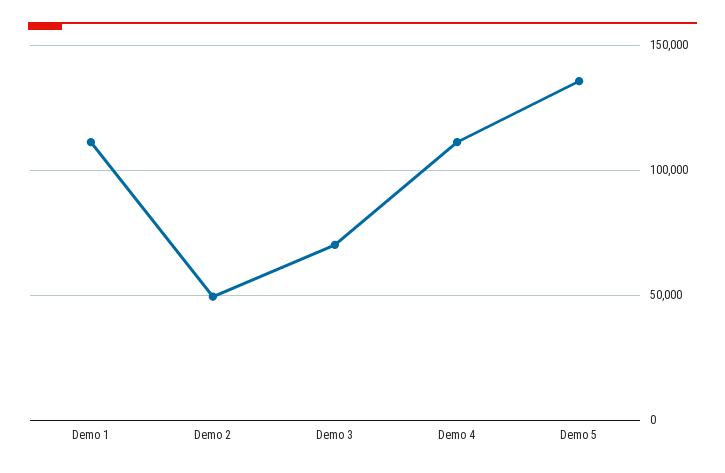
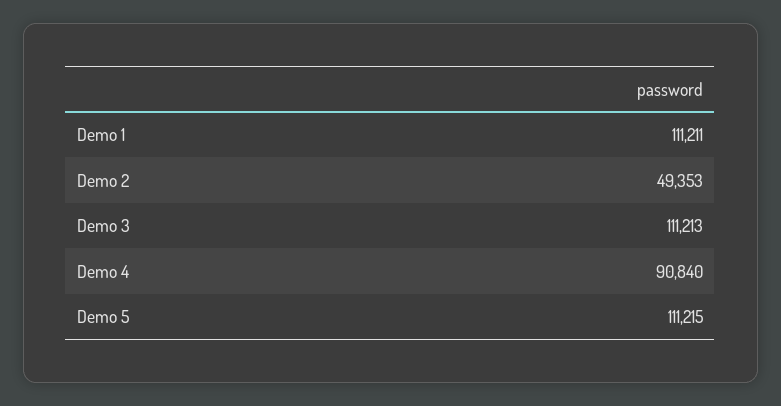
Demo 3: 70000 -> 111213
Demo 4: 110000 -> 90840
Demo 5: 135000 -> 111215

